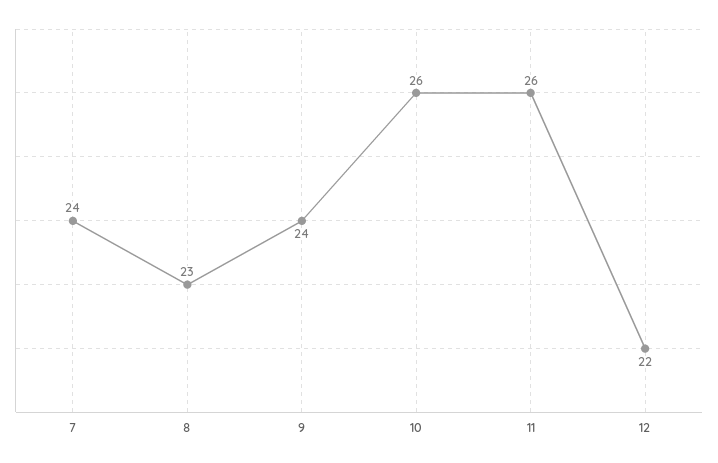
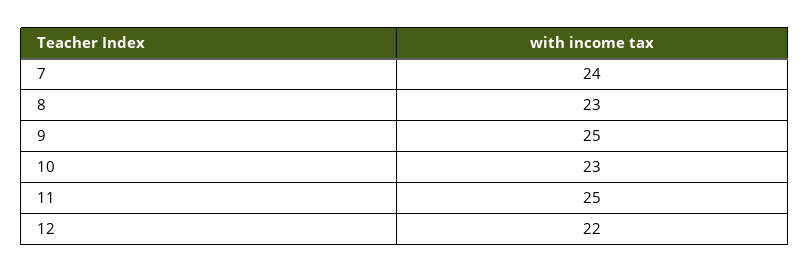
9: 24 -> 25
10: 26 -> 23
11: 26 -> 25

